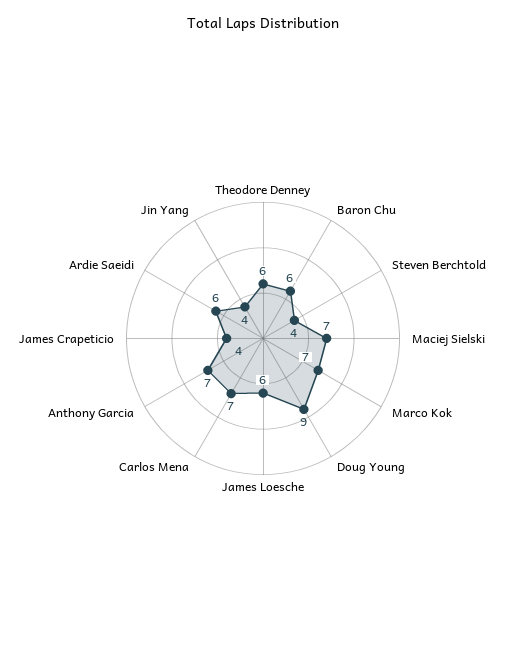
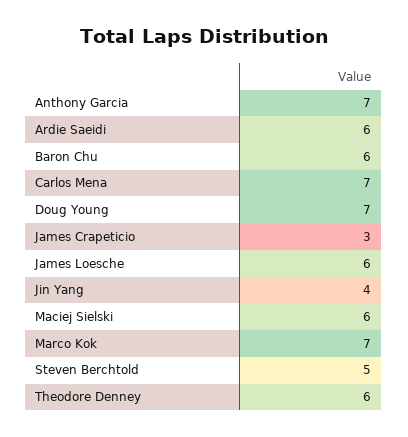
Steven Berchtold: 4 -> 5
Maciej Sielski: 7 -> 6
Doug Young: 9 -> 7
James Crapeticio: 4 -> 3

